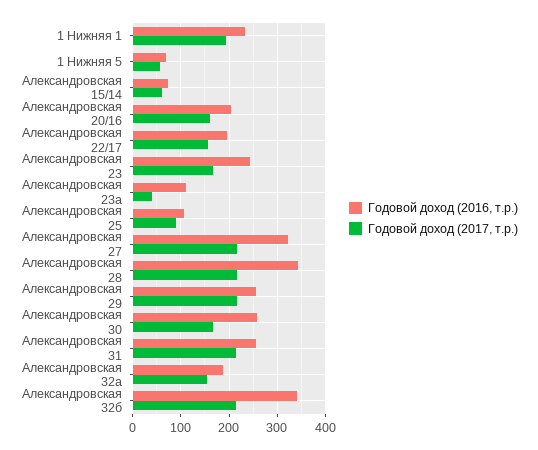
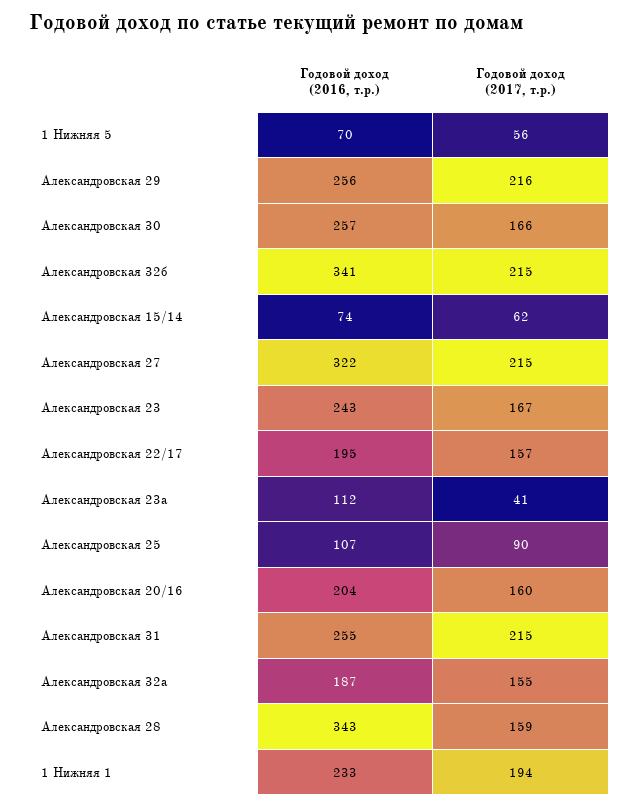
Годовой доход (2017, т.р.), Александровская 28: 220 -> 159

